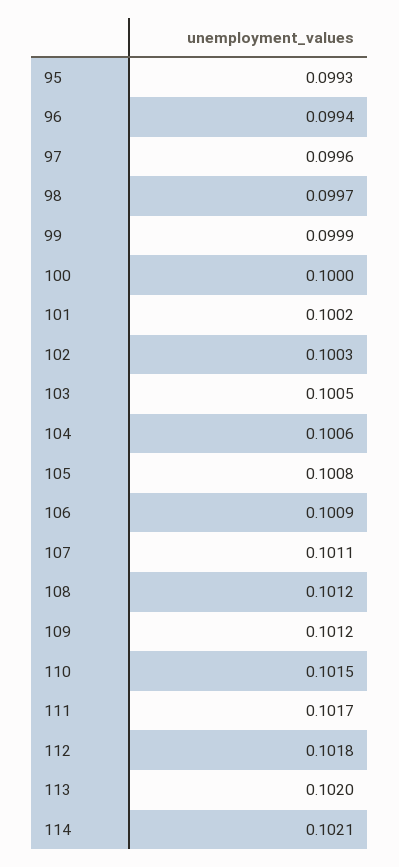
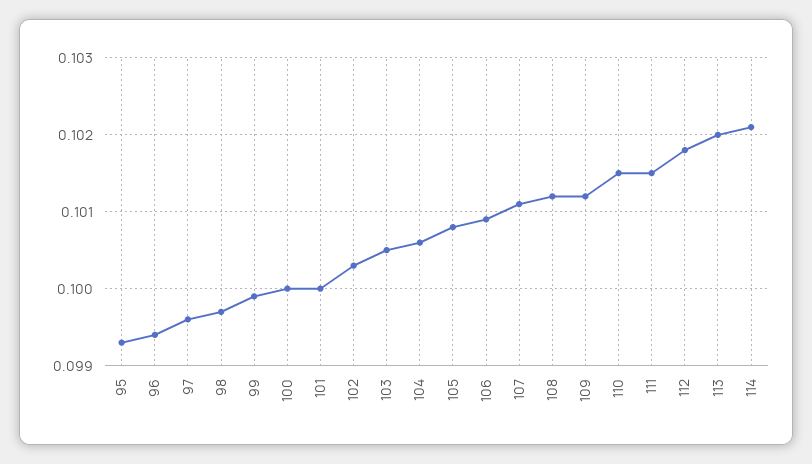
101: 0.1002 -> 0.1
111: 0.1017 -> 0.1015

